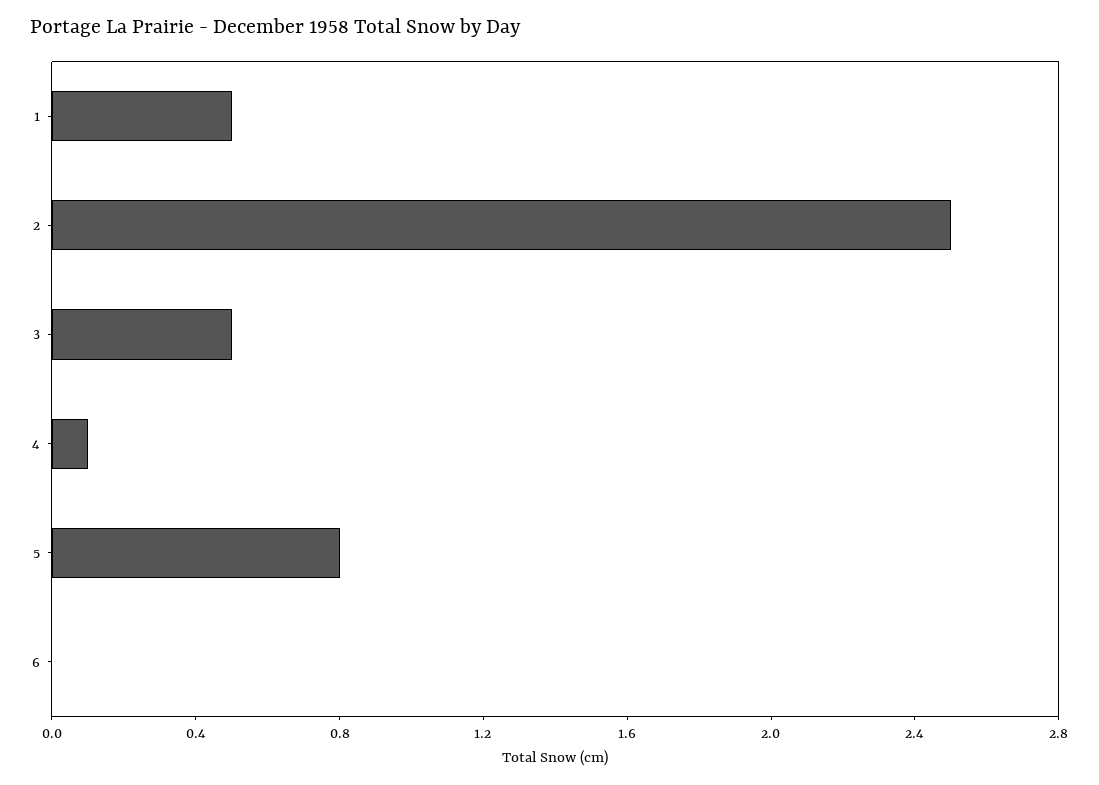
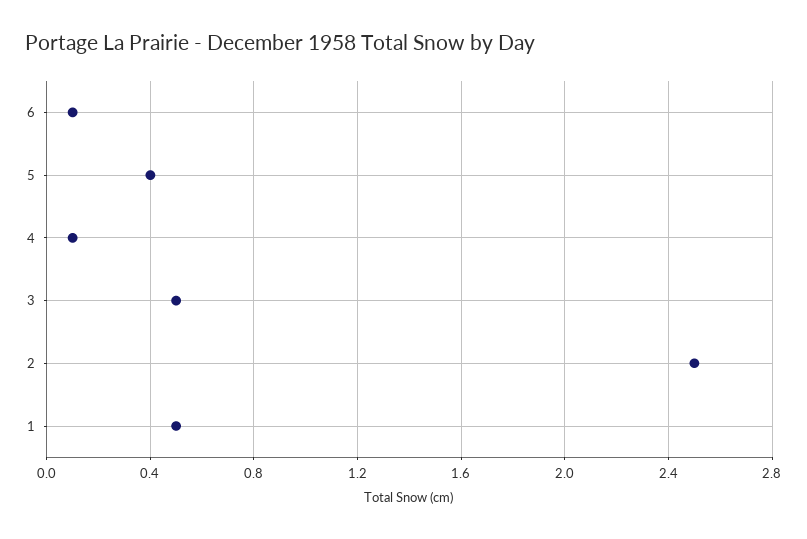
5: 0.8 -> 0.4
6: 0 -> 0.1

